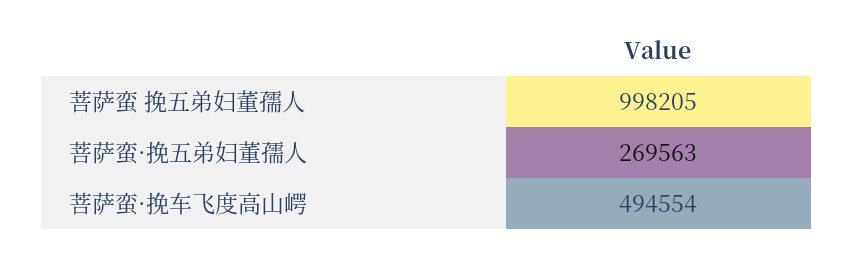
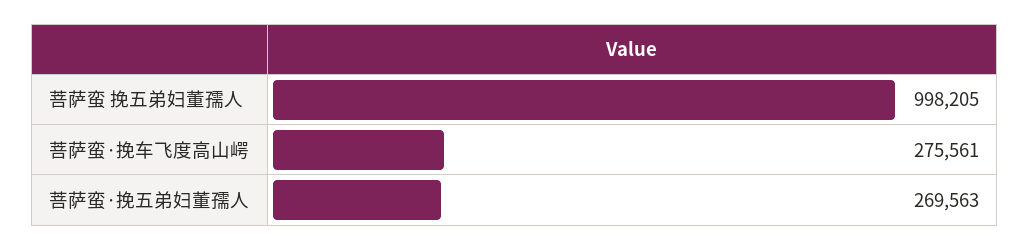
菩萨蛮·挽车飞度高山崿: 494554 -> 275561

